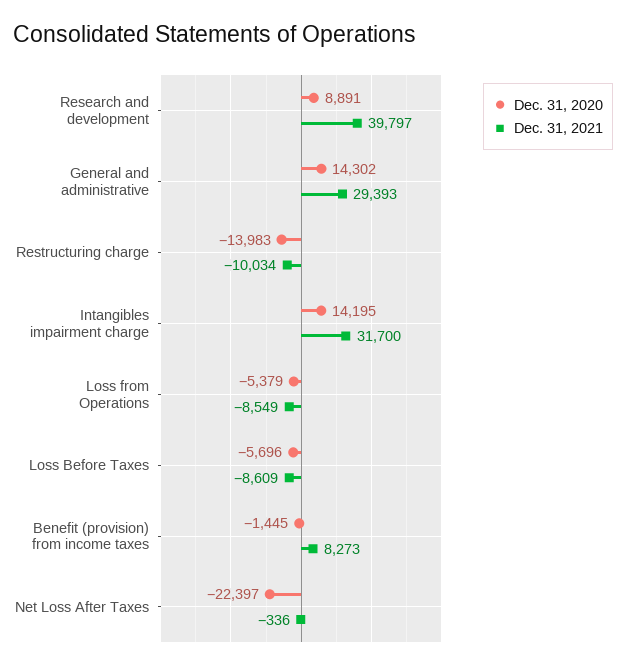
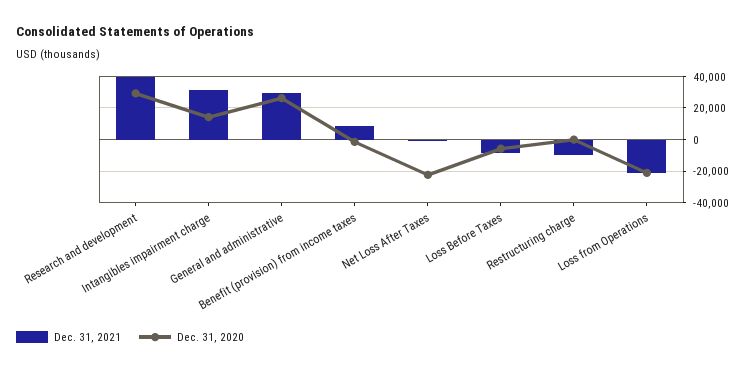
Dec. 31, 2020, Research and development: 8891 -> 30000
Dec. 31, 2020, General and administrative: 14302 -> 25000
Dec. 31, 2020, Restructuring charge: -13983 -> 0
Dec. 31, 2020, Loss from Operations: -5379 -> -20000
Dec. 31, 2021, Loss from Operations: -8549 -> -20000

